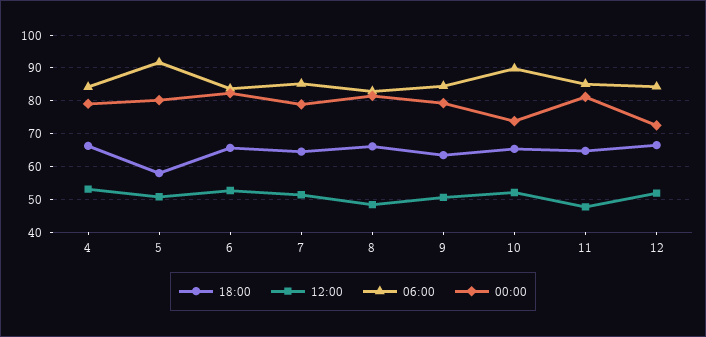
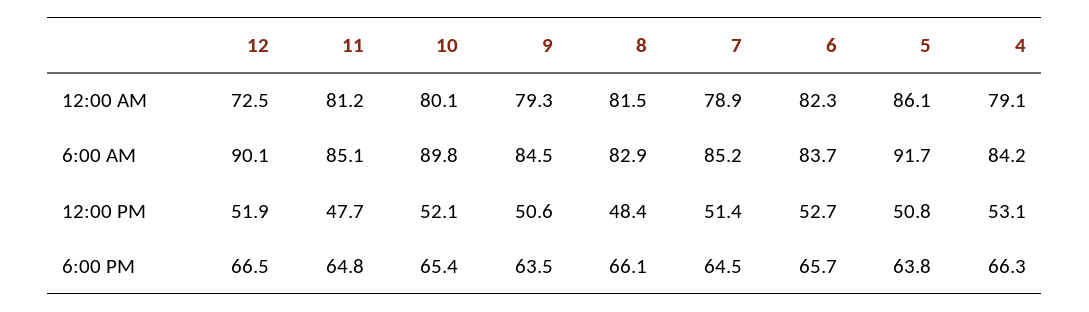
18:00, 5: 58 -> 63.8
00:00, 5: 80 -> 86.1
00:00, 10: 74 -> 80.1
06:00, 12: 84 -> 90.1

